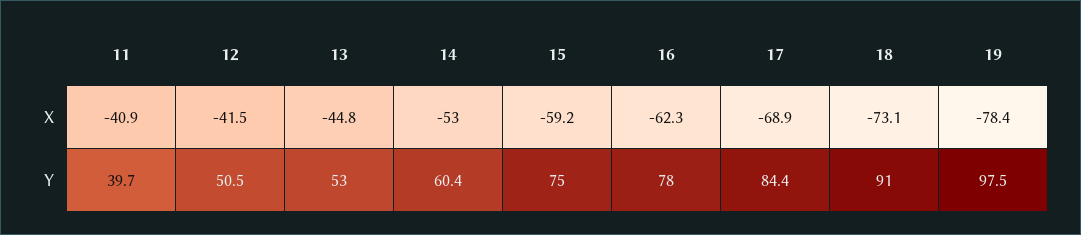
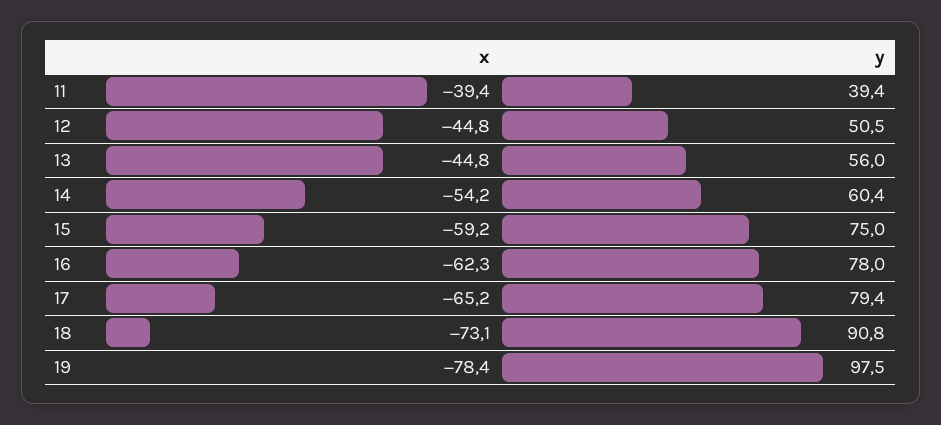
11, X: -40.9 -> -39.4
12, X: -41.5 -> -44.8
14, X: -53 -> -54.2
17, X: -68.9 -> -65.2
11, Y: 39.7 -> 39.4
13, Y: 53 -> 56
17, Y: 84.4 -> 79.4
18, Y: 91 -> 90.8

